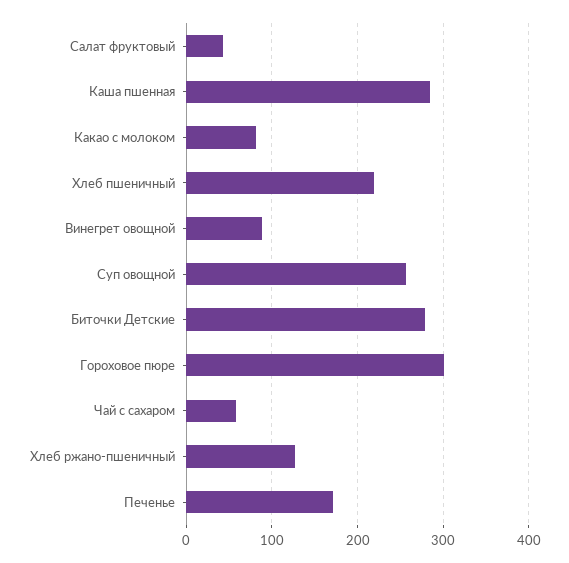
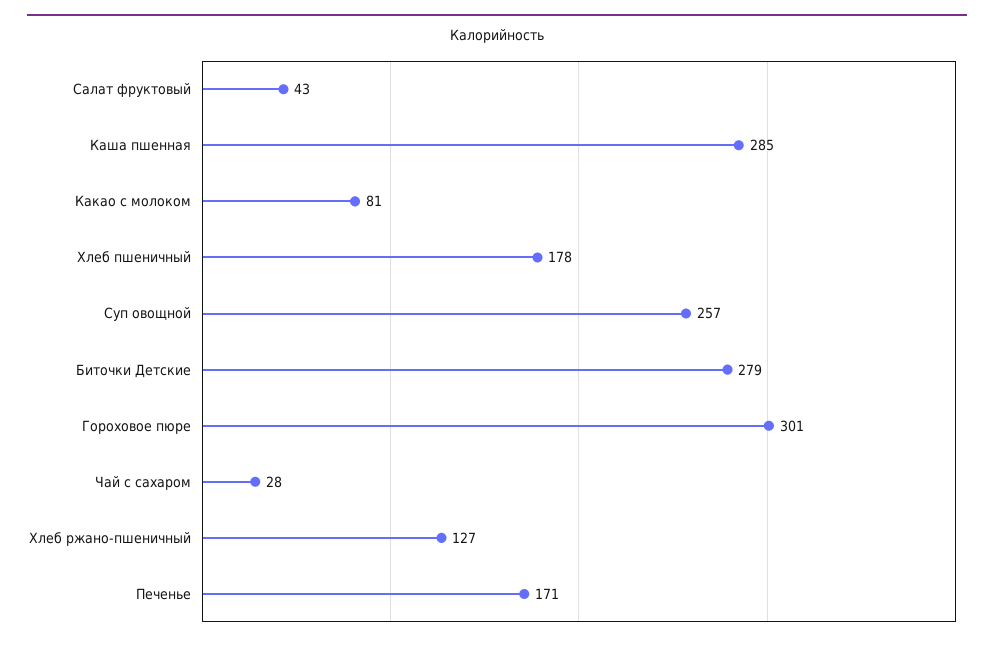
Хлеб пшеничный: 220 -> 178
Винегрет овощной: 90 -> none
Чай с сахаром: 60 -> 28

